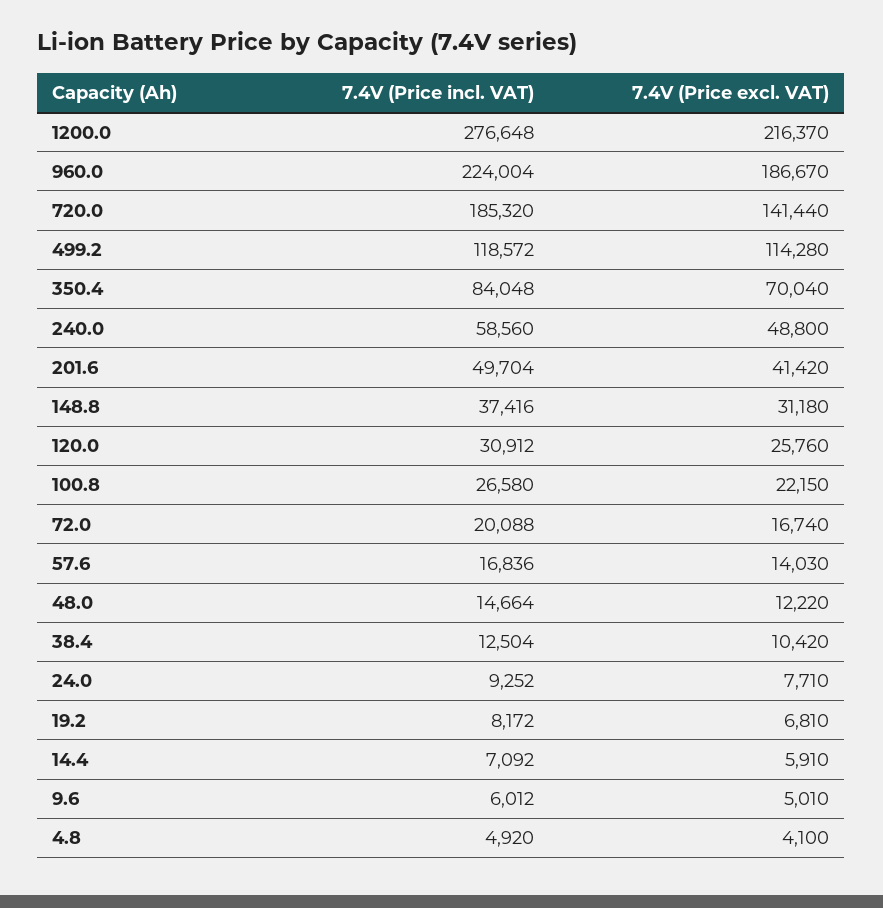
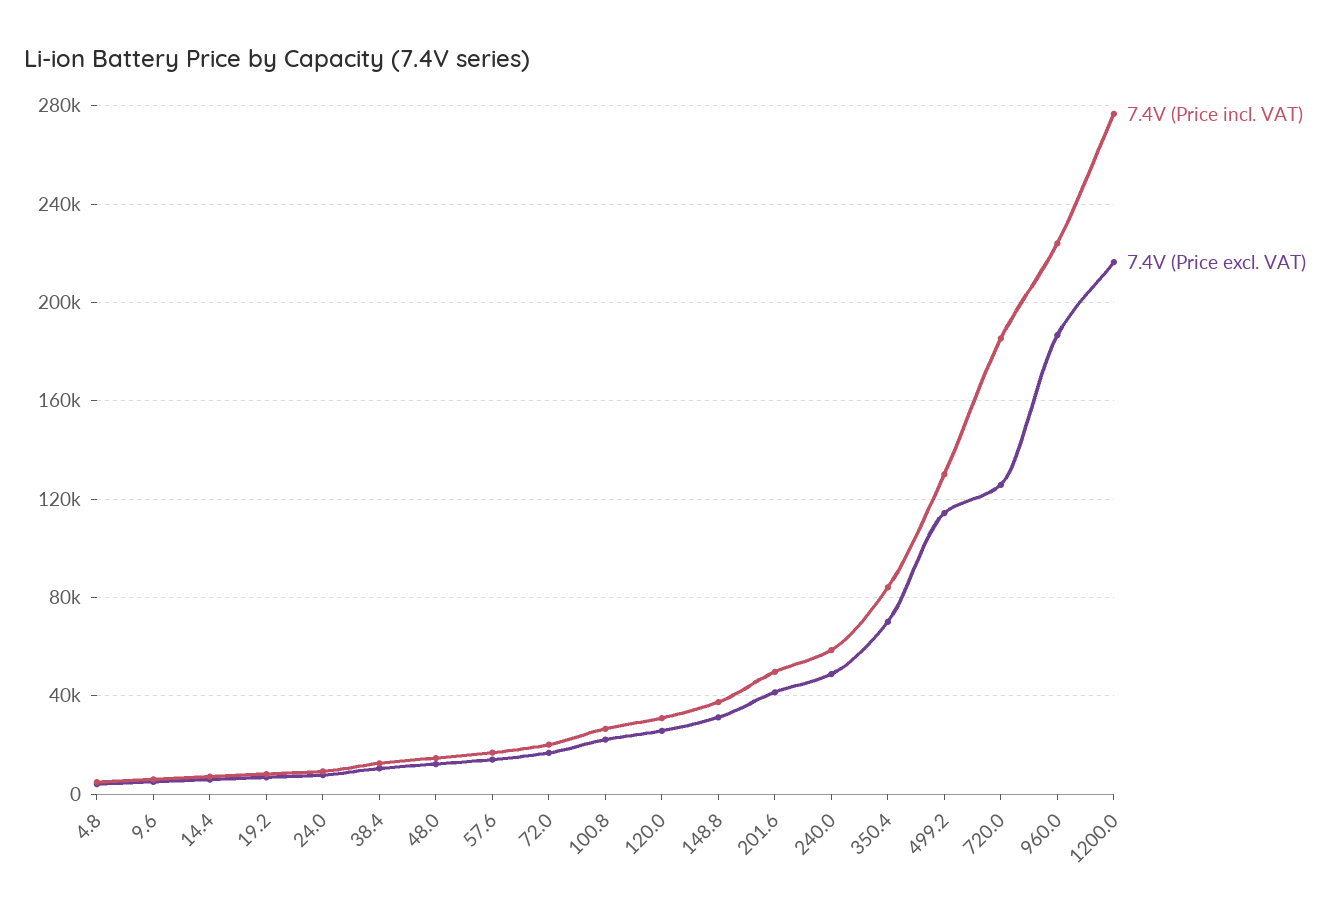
7.4V (Price excl. VAT), 720.0: 141440 -> 125000
7.4V (Price incl. VAT), 499.2: 118572 -> 130000

